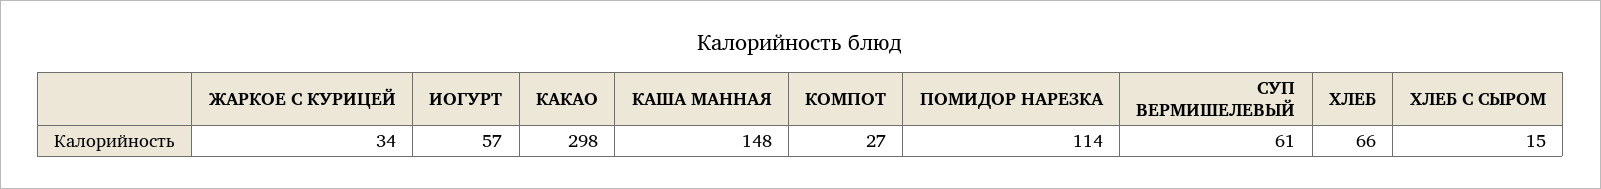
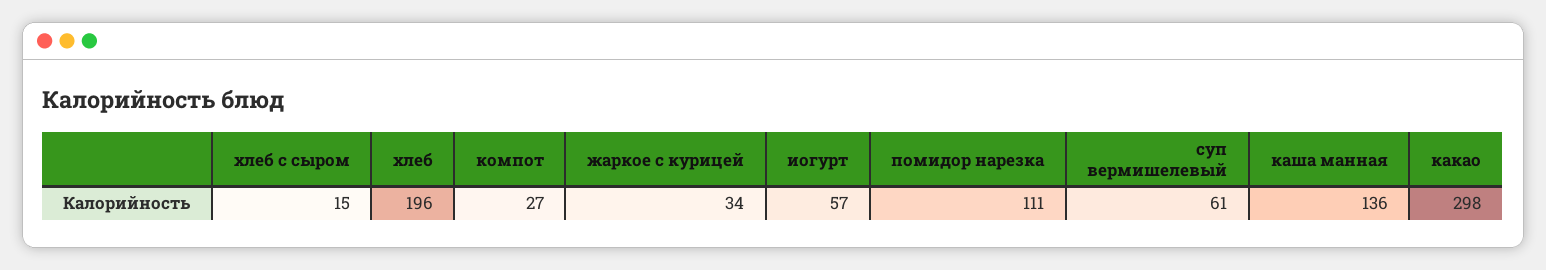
КАША МАННАЯ: 148 -> 136
ПОМИДОР НАРЕЗКА: 114 -> 111
ХЛЕБ: 66 -> 196

